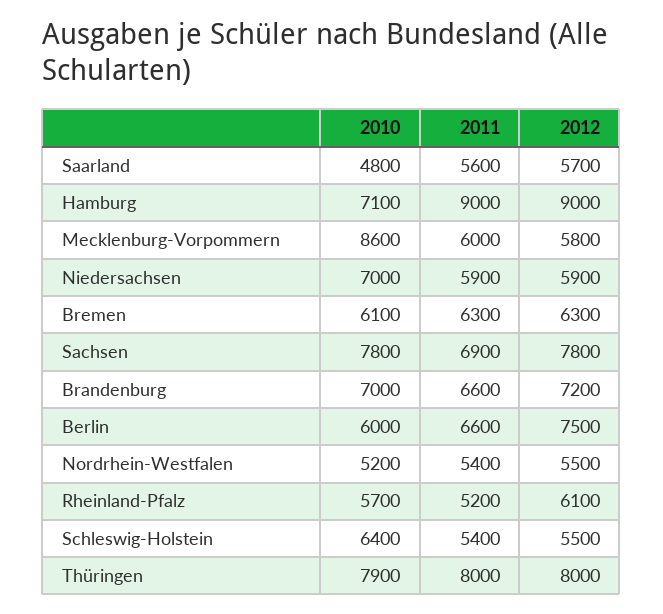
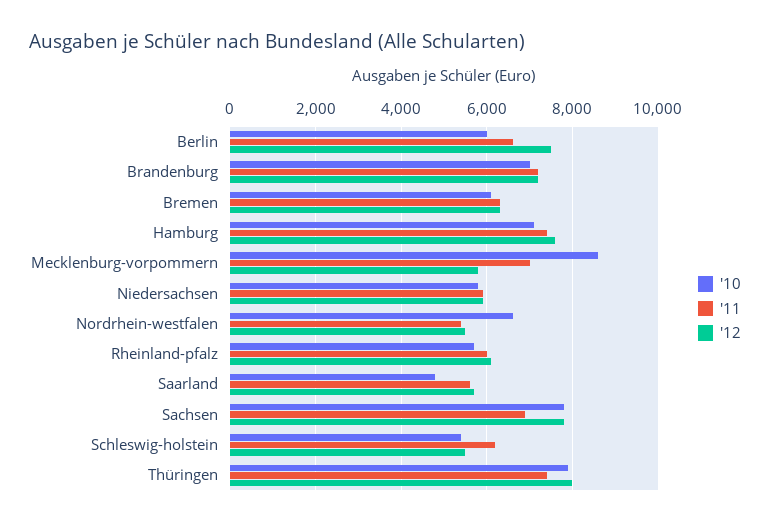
2011, Hamburg: 9000 -> 7400
2012, Hamburg: 9000 -> 7600
2011, Mecklenburg-Vorpommern: 6000 -> 7000
2010, Niedersachsen: 7000 -> 5800
2011, Brandenburg: 6600 -> 7200
2010, Nordrhein-Westfalen: 5200 -> 6600
2011, Rheinland-Pfalz: 5200 -> 6000
2010, Schleswig-Holstein: 6400 -> 5400
2011, Schleswig-Holstein: 5400 -> 6200
2011, Thüringen: 8000 -> 7400

